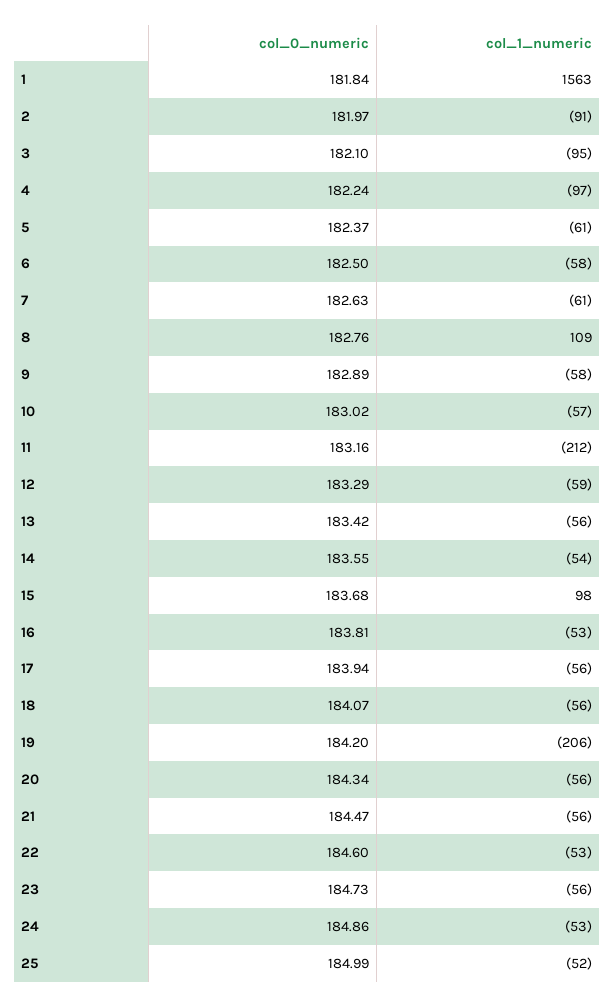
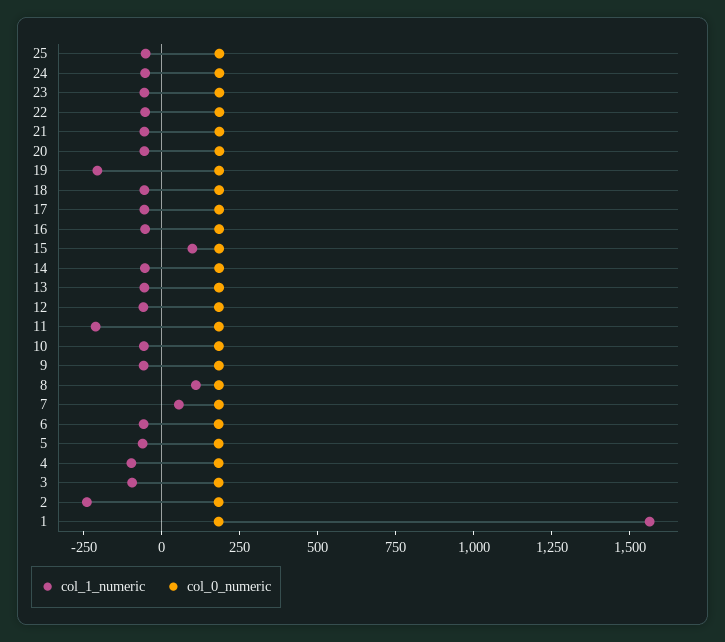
col_1_numeric, 2: -91 -> -250
col_1_numeric, 7: -61 -> 50

